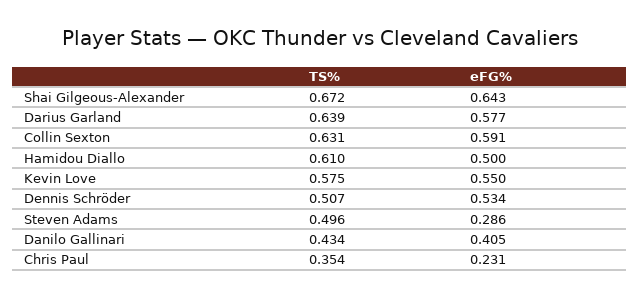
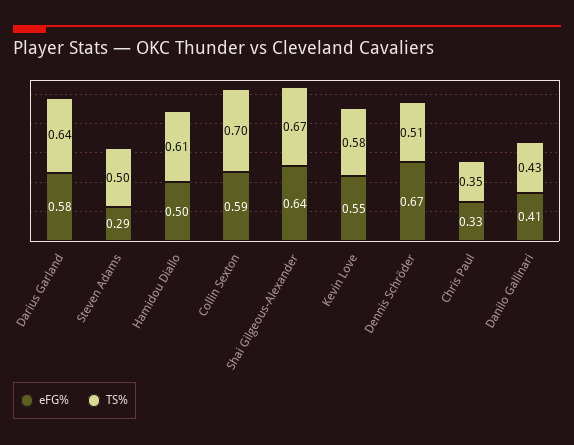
TS%, Collin Sexton: 0.631 -> 0.7
eFG%, Dennis Schröder: 0.534 -> 0.67
eFG%, Chris Paul: 0.231 -> 0.33

